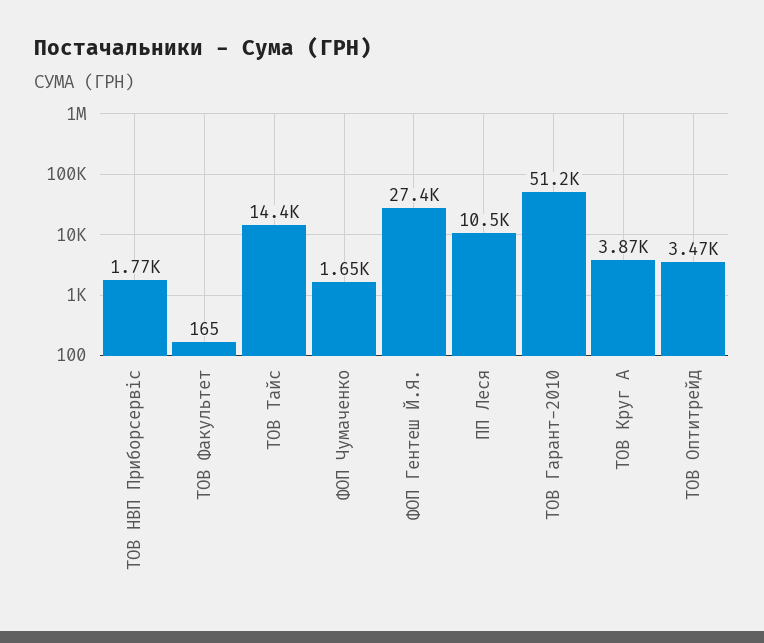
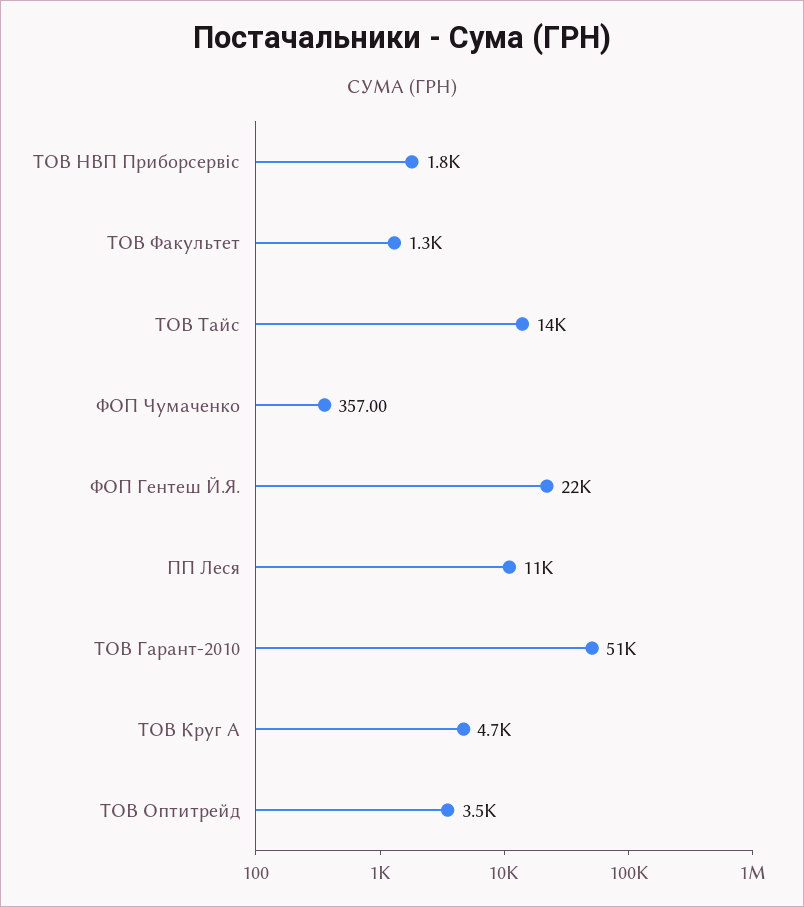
ТОВ Факультет: 165 -> 1300
ФОП Чумаченко: 1650 -> 357
ФОП Гентеш Й.Я.: 27400 -> 22000
ТОВ Круг А: 3870 -> 4700

